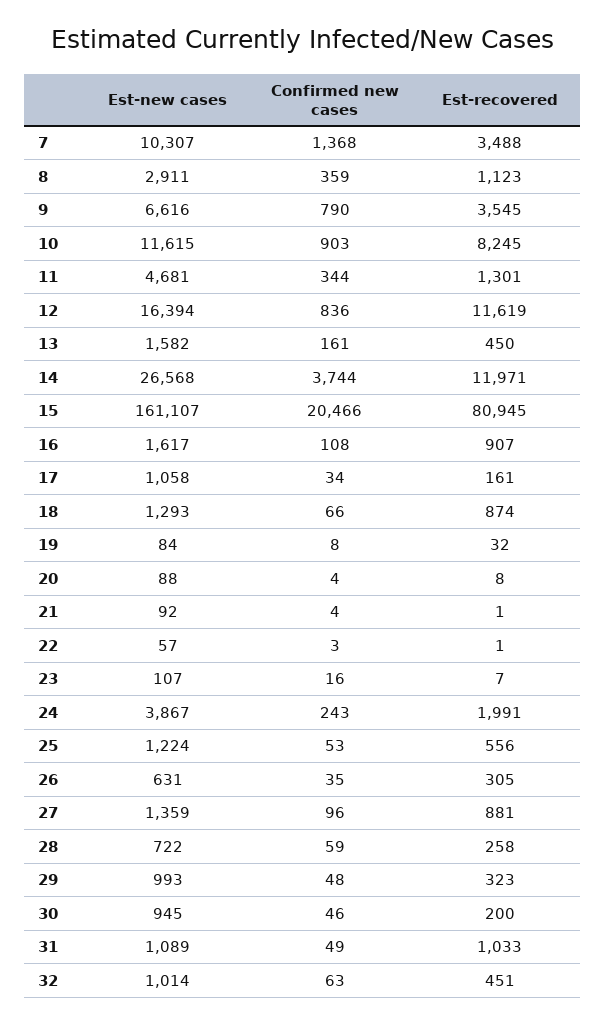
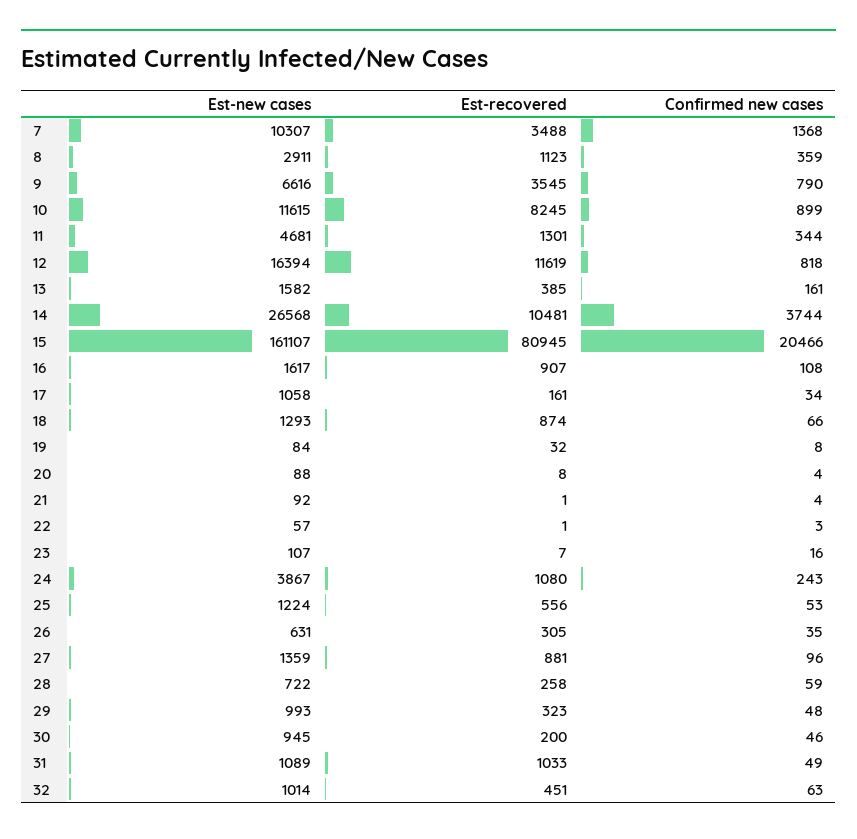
Confirmed new cases, 10: 903 -> 899
Confirmed new cases, 12: 836 -> 818
Est-recovered, 13: 450 -> 385
Est-recovered, 14: 11971 -> 10481
Est-recovered, 24: 1991 -> 1080

